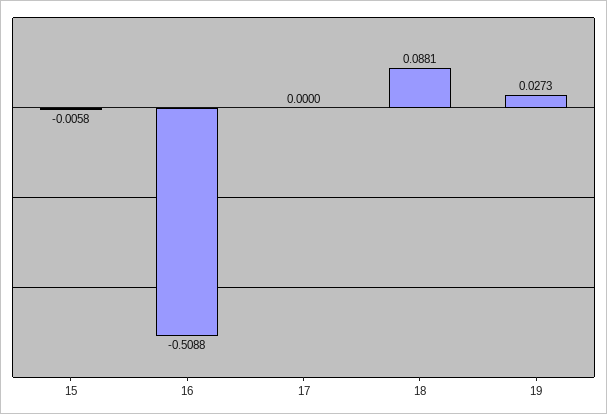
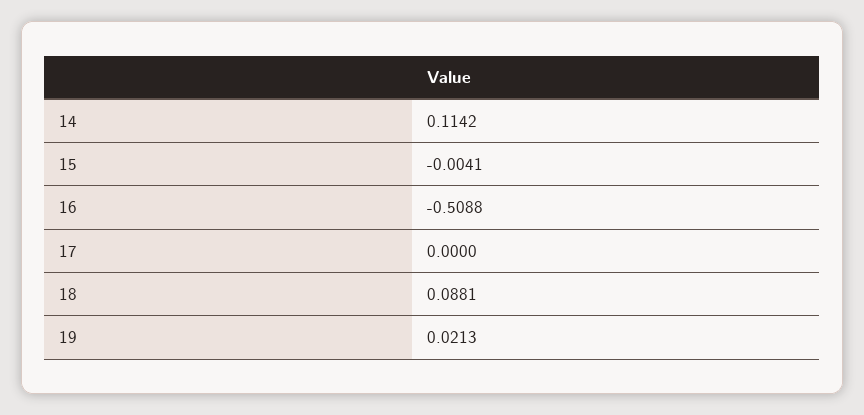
15: -0.0058 -> -0.0041
19: 0.0273 -> 0.0213
14: none -> 0.1142

